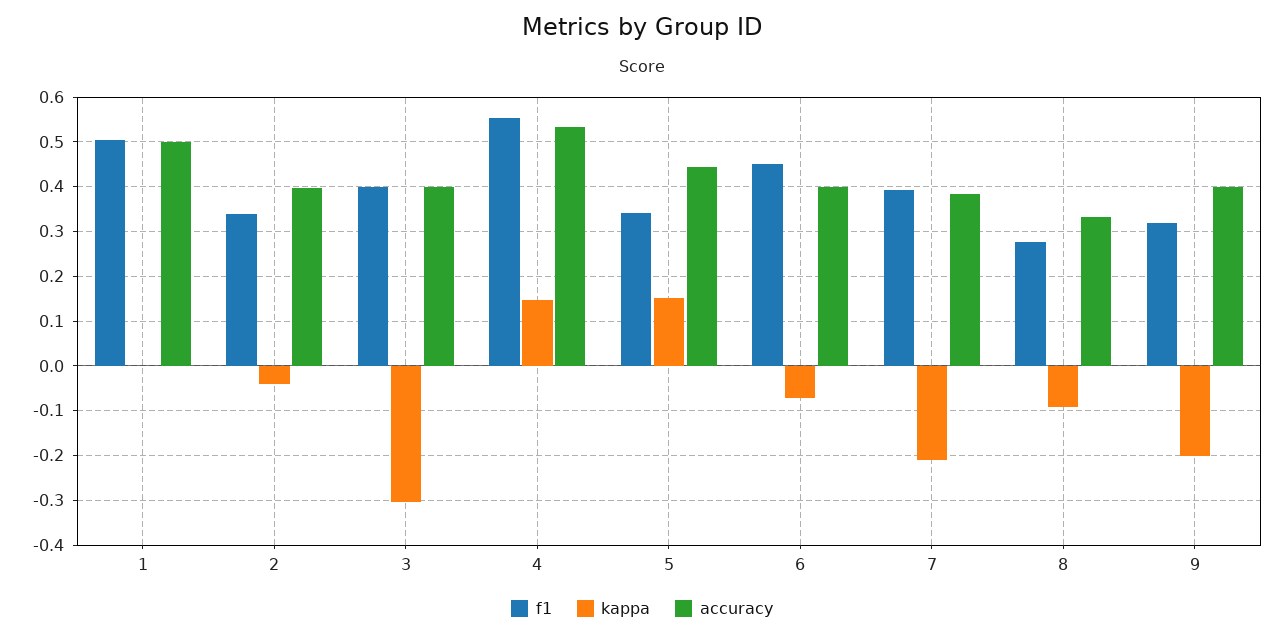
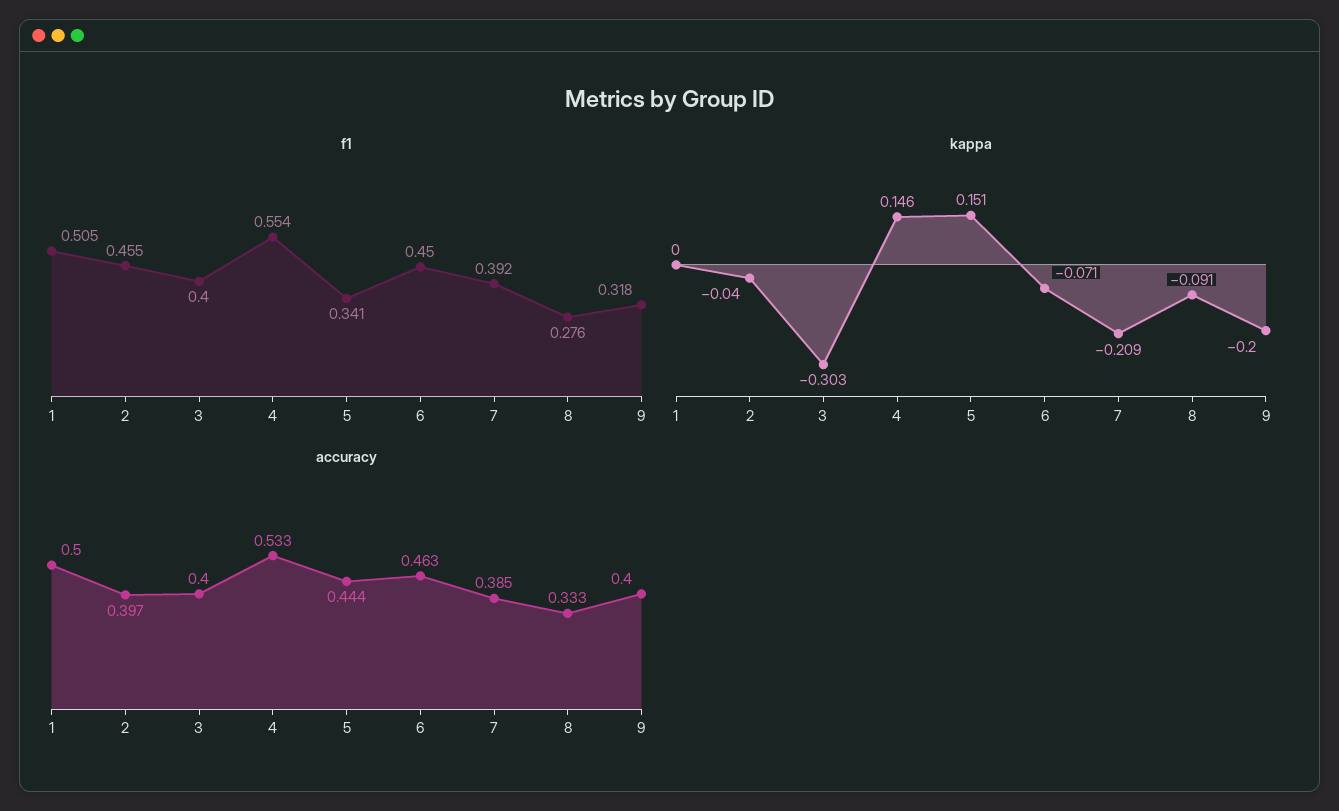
f1, 2: 0.34 -> 0.455
accuracy, 6: 0.4 -> 0.463

